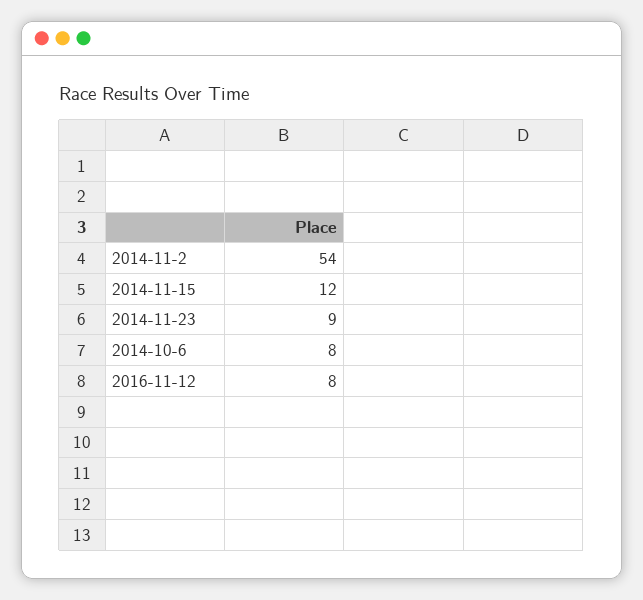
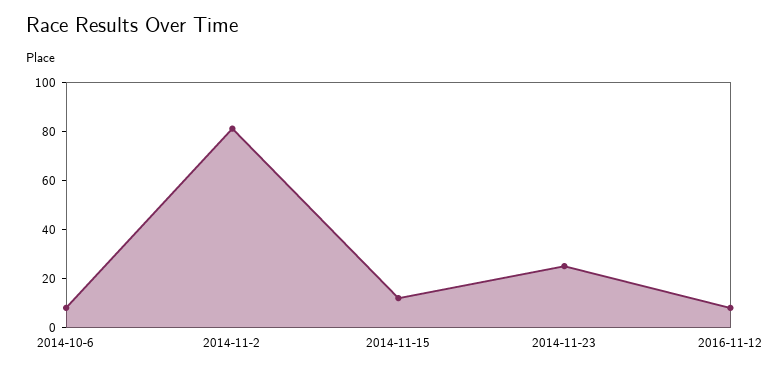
2014-11-2: 54 -> 80
2014-11-23: 9 -> 25

